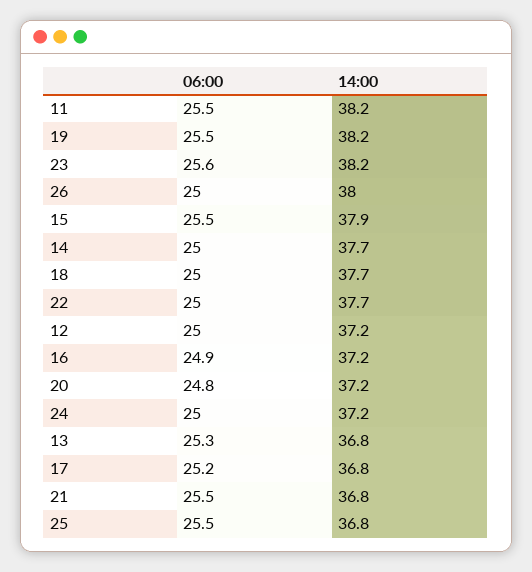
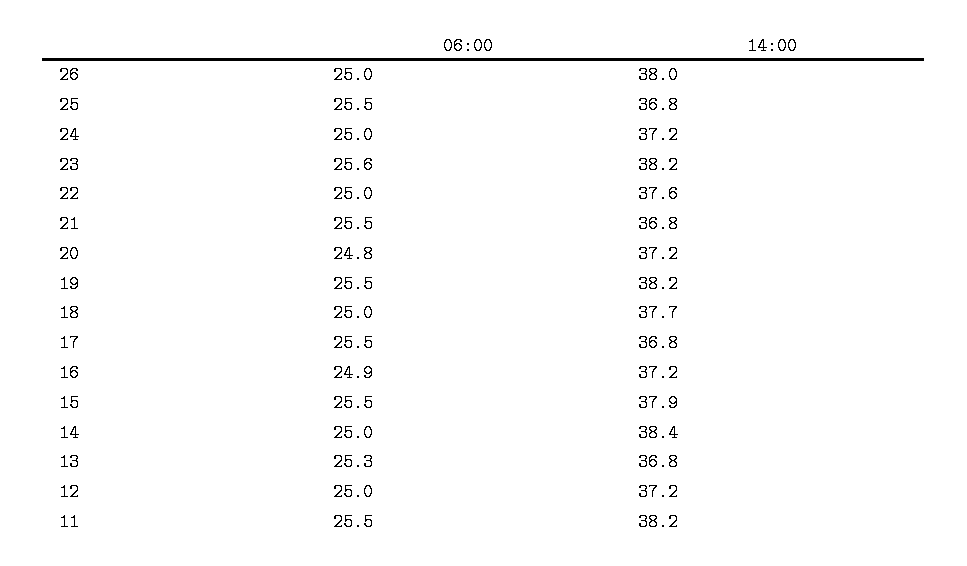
14:00, 14: 37.7 -> 38.4
14:00, 22: 37.7 -> 37.6
06:00, 17: 25.2 -> 25.5

